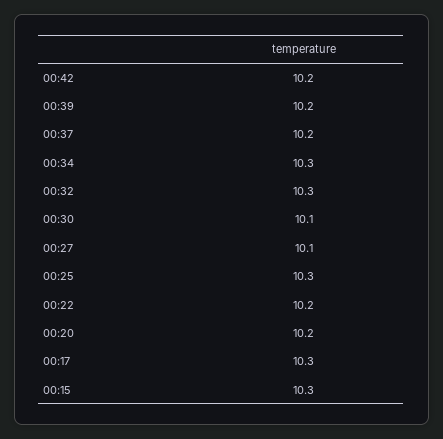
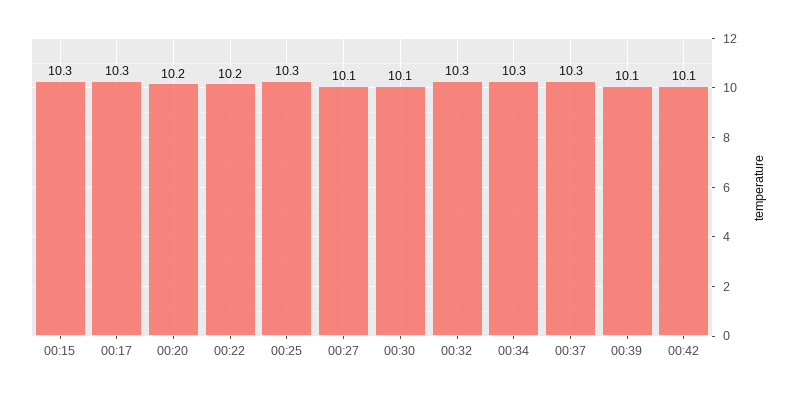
00:42: 10.2 -> 10.1
00:39: 10.2 -> 10.1
00:37: 10.2 -> 10.3

